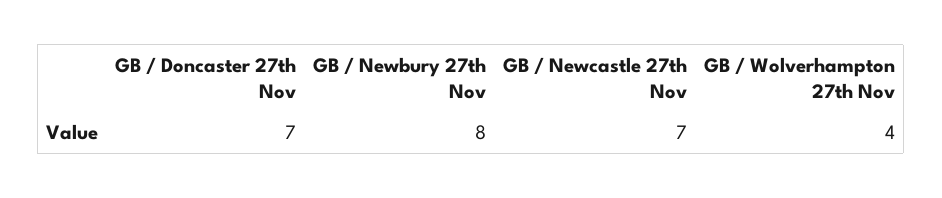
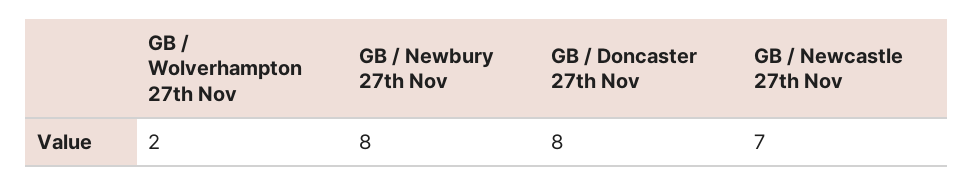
GB / Doncaster 27th Nov: 7 -> 8
GB / Wolverhampton 27th Nov: 4 -> 2

